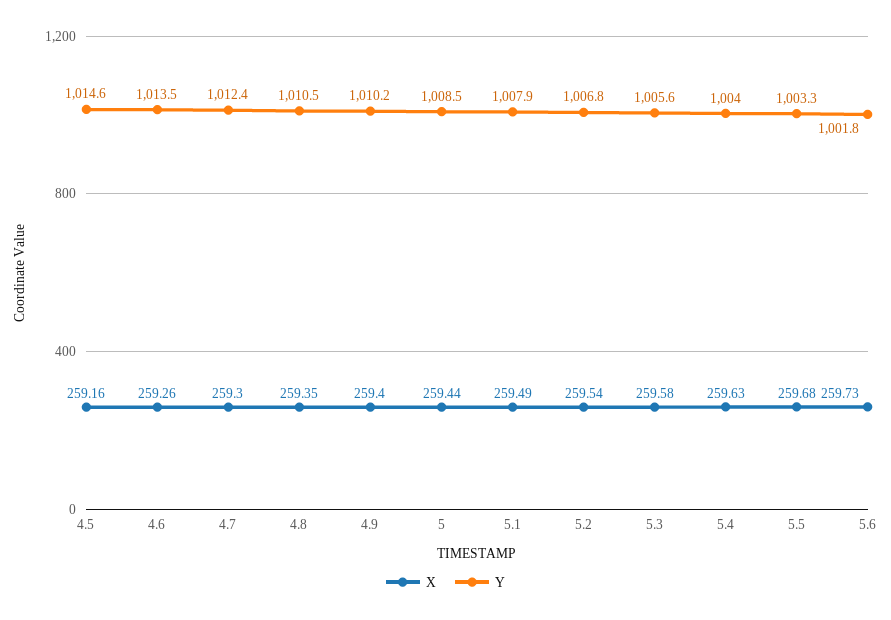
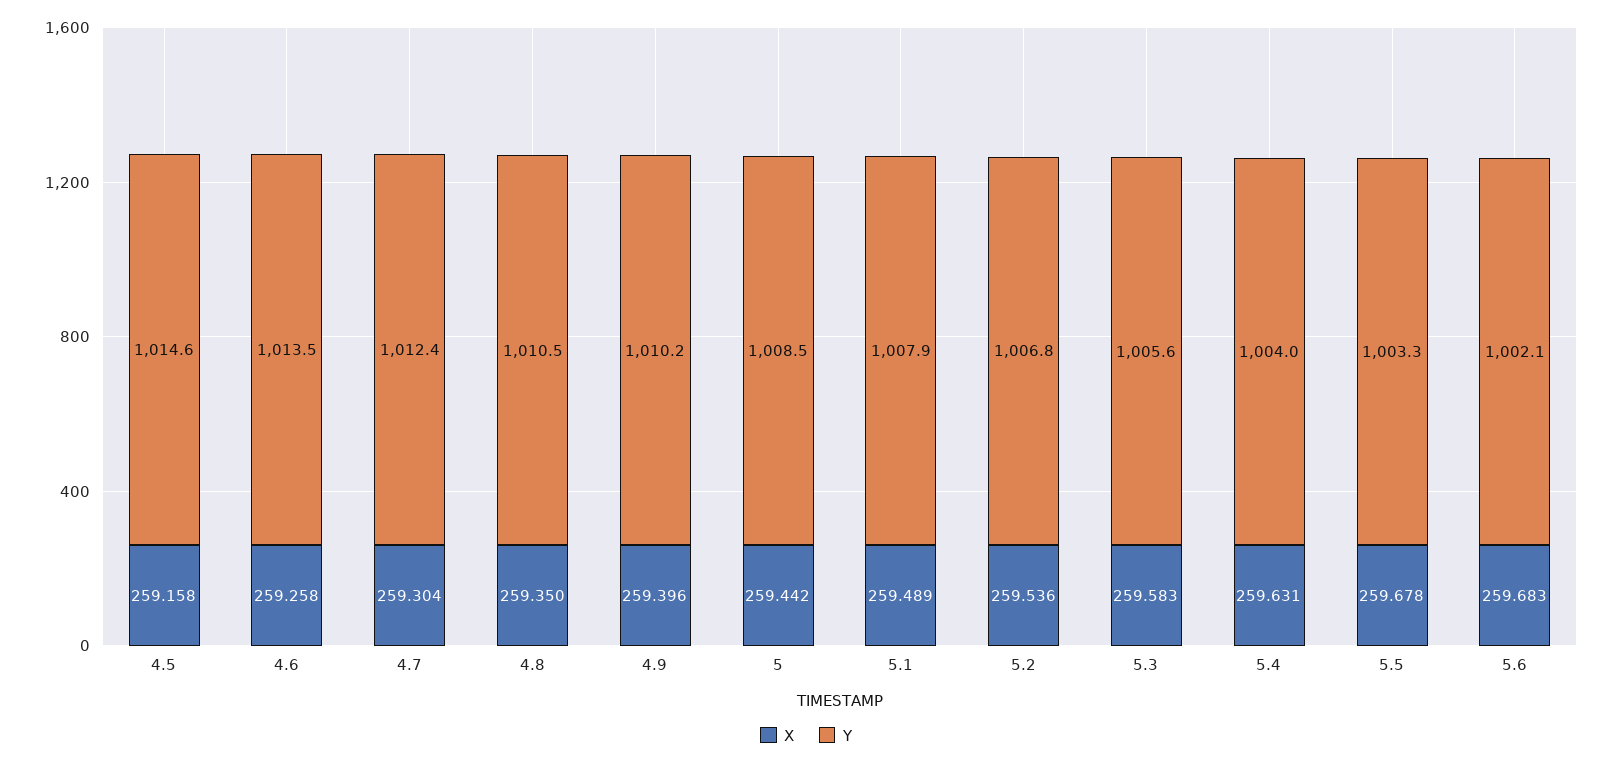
X, 5.6: 259.73 -> 259.683
Y, 5.6: 1001.8 -> 1002.1

